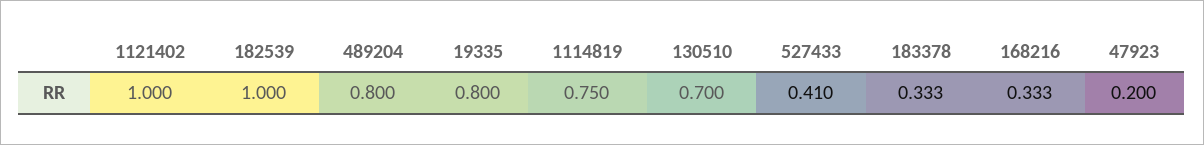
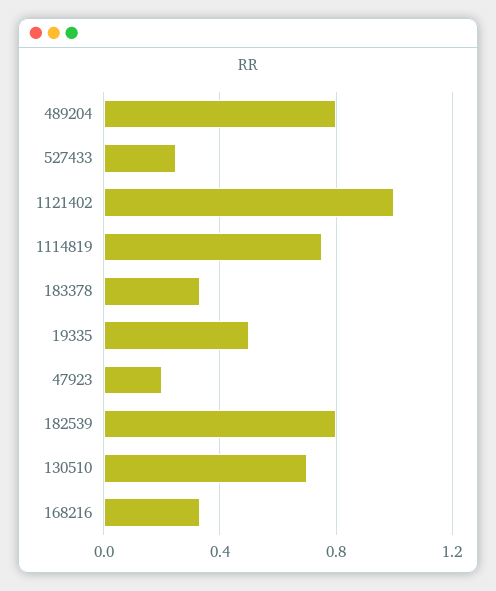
182539: 1 -> 0.8
19335: 0.8 -> 0.5
527433: 0.41 -> 0.25

